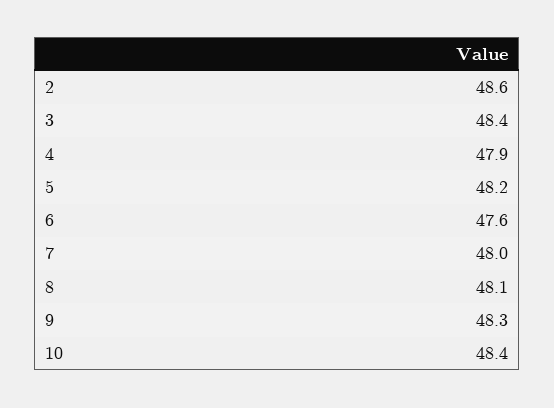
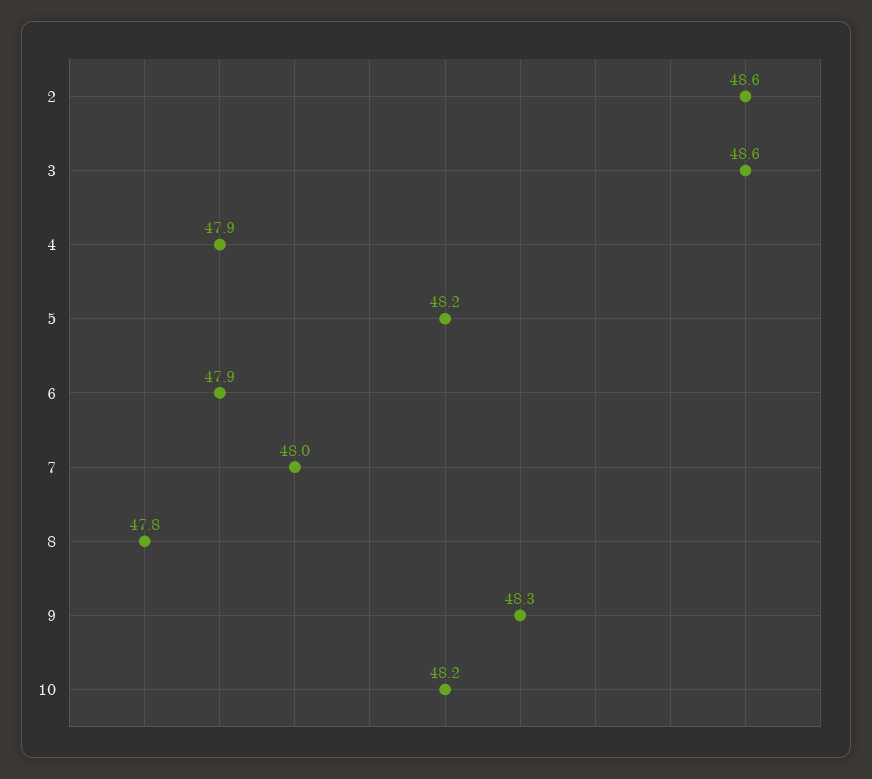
3: 48.4 -> 48.6
6: 47.6 -> 47.9
8: 48.1 -> 47.8
10: 48.4 -> 48.2

